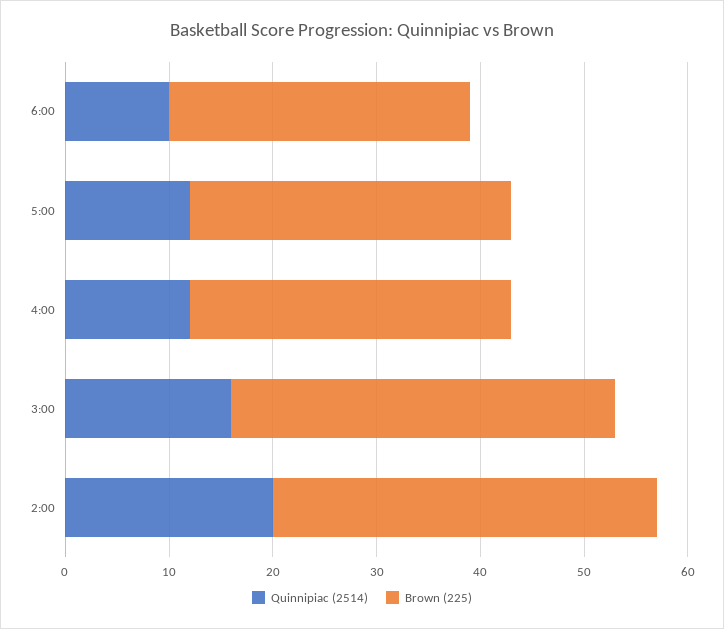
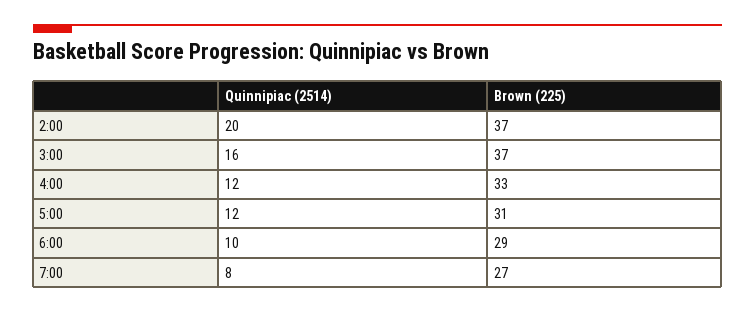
Brown (225), 4:00: 31 -> 33
Quinnipiac (2514), 7:00: none -> 8
Brown (225), 7:00: none -> 27

